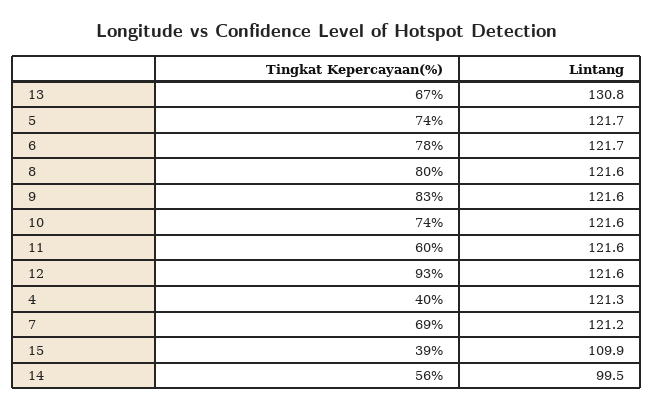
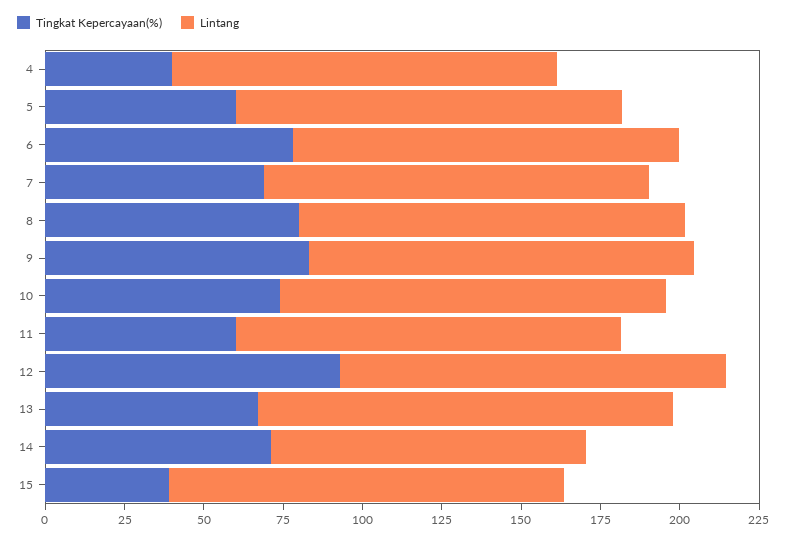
Tingkat Kepercayaan(%), 5: 74 -> 60
Lintang, 15: 109.9 -> 125
Tingkat Kepercayaan(%), 14: 56 -> 70

